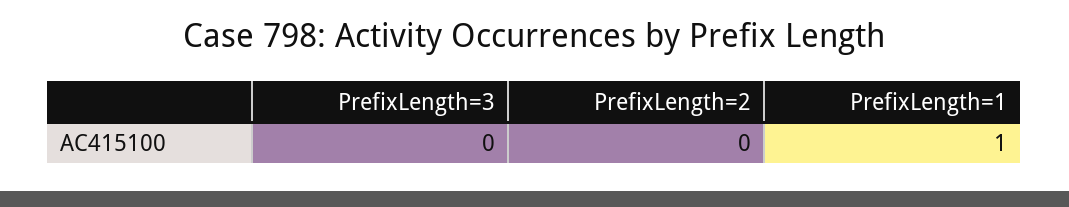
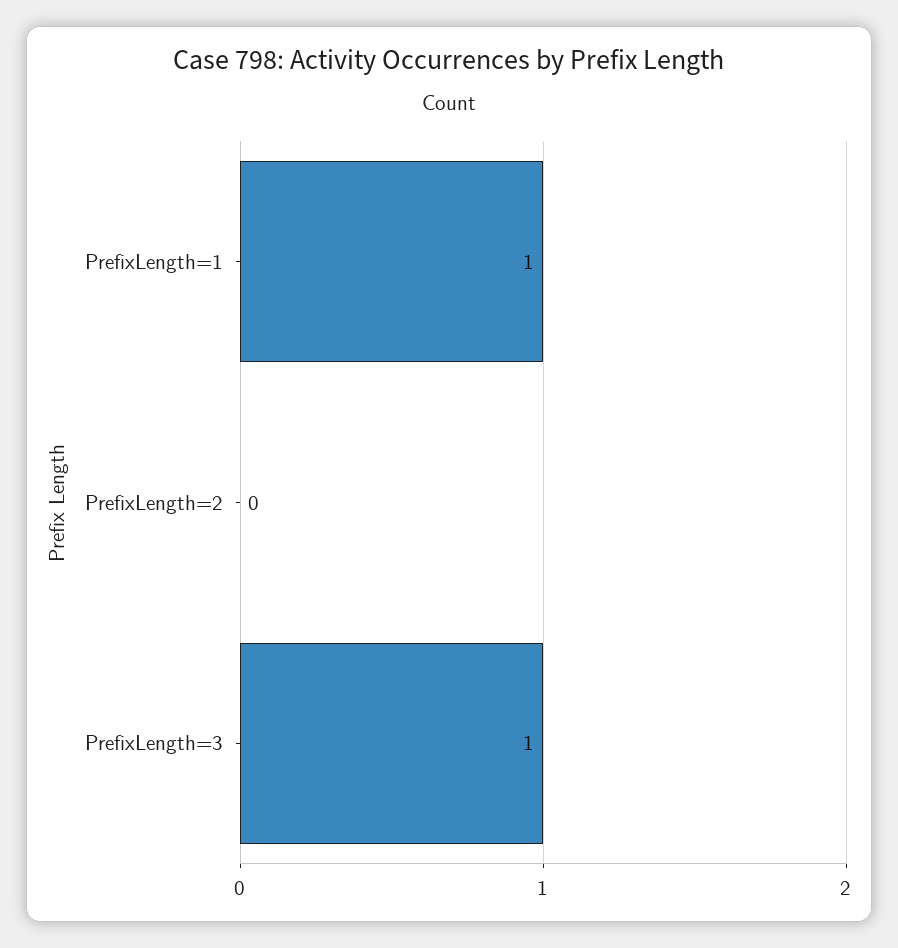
PrefixLength=3: 0 -> 1

